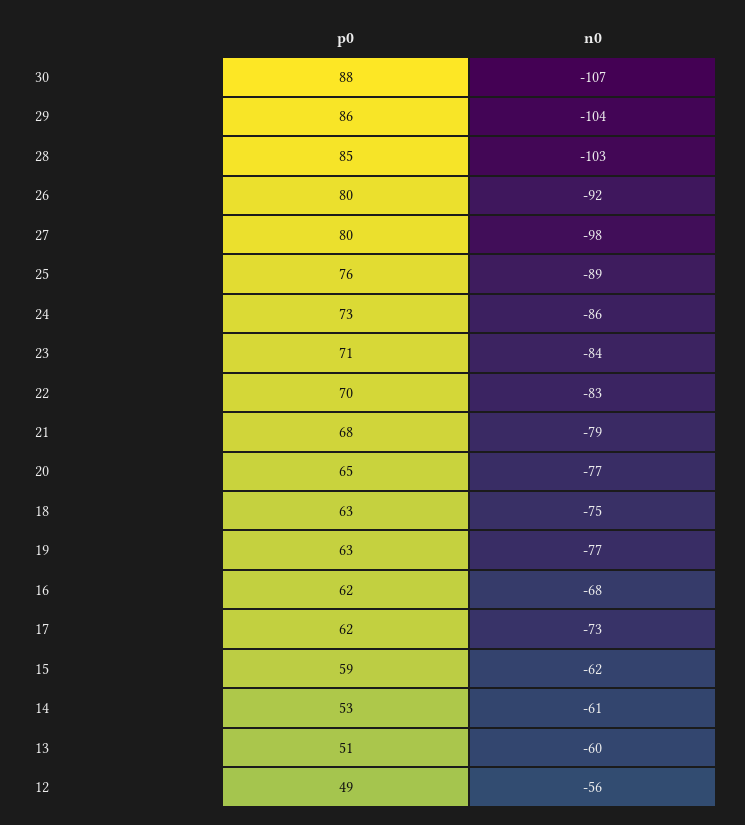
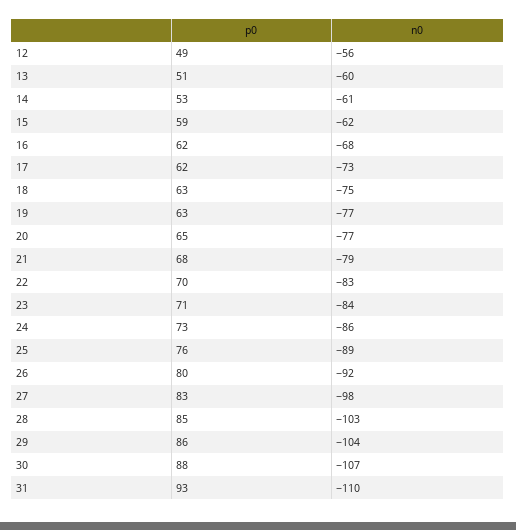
p0, 27: 80 -> 83
p0, 31: none -> 93
n0, 31: none -> -110

